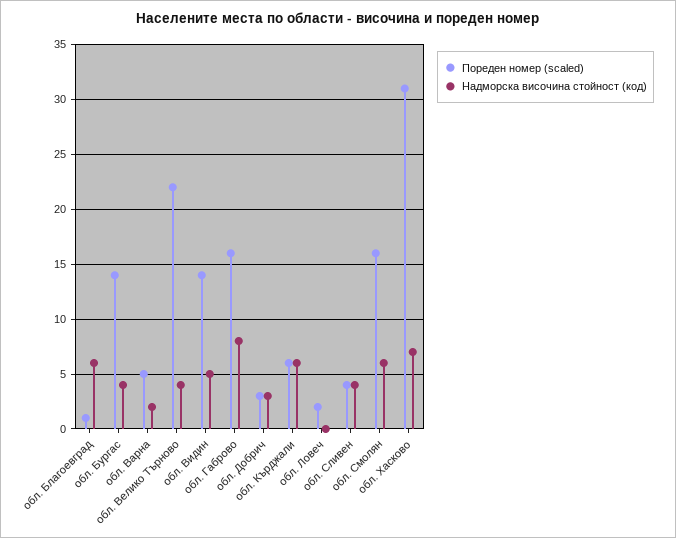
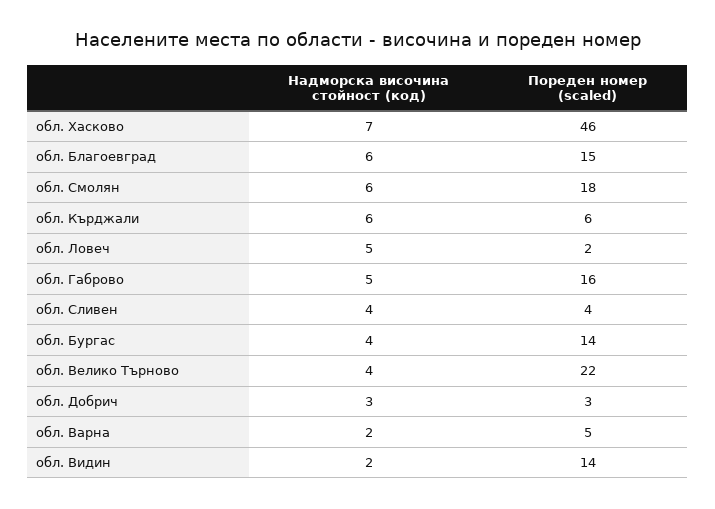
Пореден номер (scaled), обл. Благоевград: 1 -> 15
Надморска височина стойност (код), обл. Видин: 5 -> 2
Надморска височина стойност (код), обл. Габрово: 8 -> 5
Надморска височина стойност (код), обл. Ловеч: 0 -> 5
Пореден номер (scaled), обл. Смолян: 16 -> 18
Пореден номер (scaled), обл. Хасково: 31 -> 46

